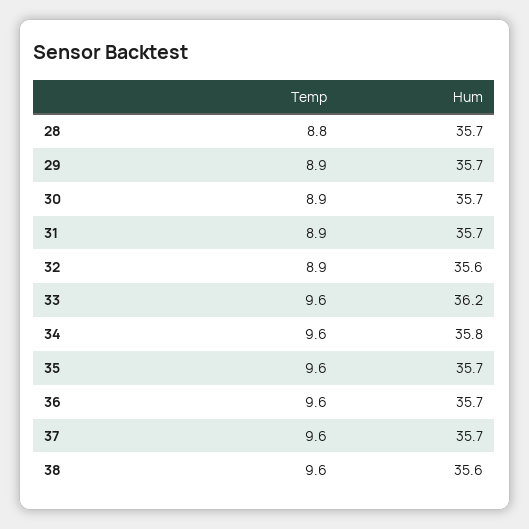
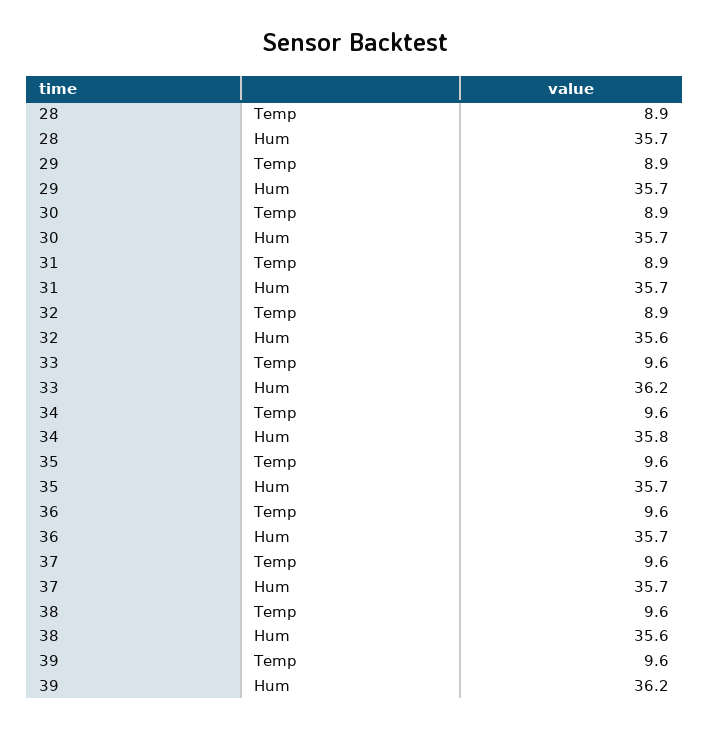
Temp, 28: 8.8 -> 8.9
Temp, 39: none -> 9.6
Hum, 39: none -> 36.2

